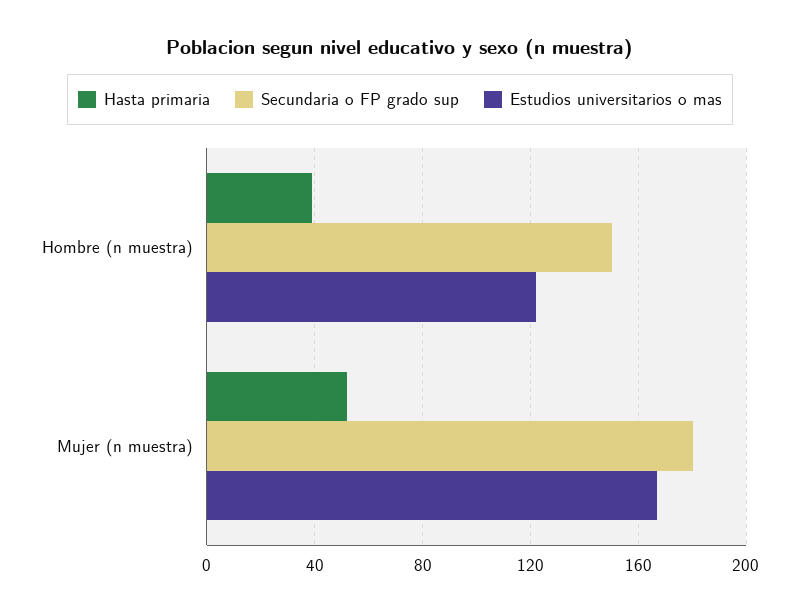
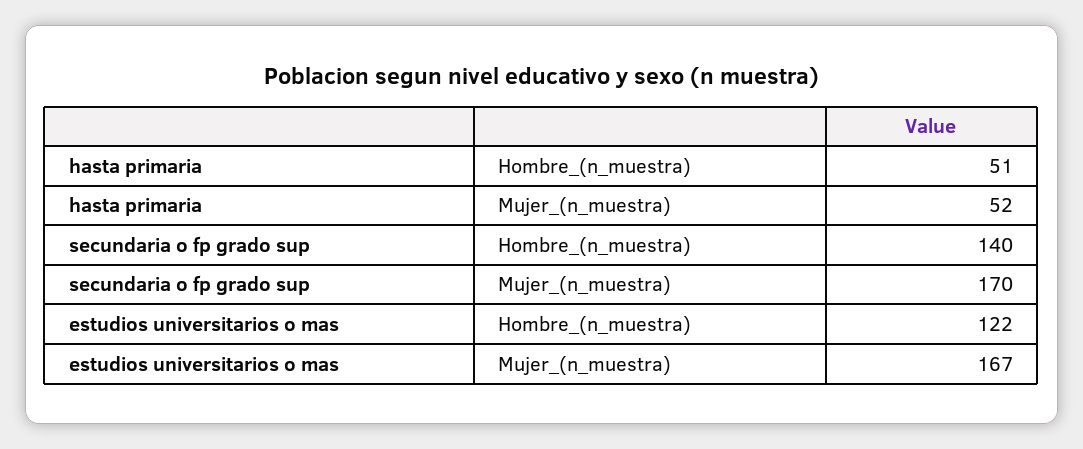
Hasta primaria, Hombre (n muestra): 40 -> 51
Secundaria o FP grado sup, Hombre (n muestra): 150 -> 140
Secundaria o FP grado sup, Mujer (n muestra): 180 -> 170

